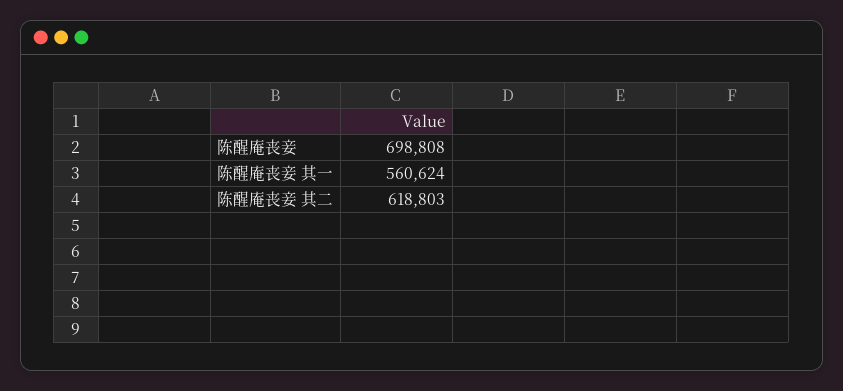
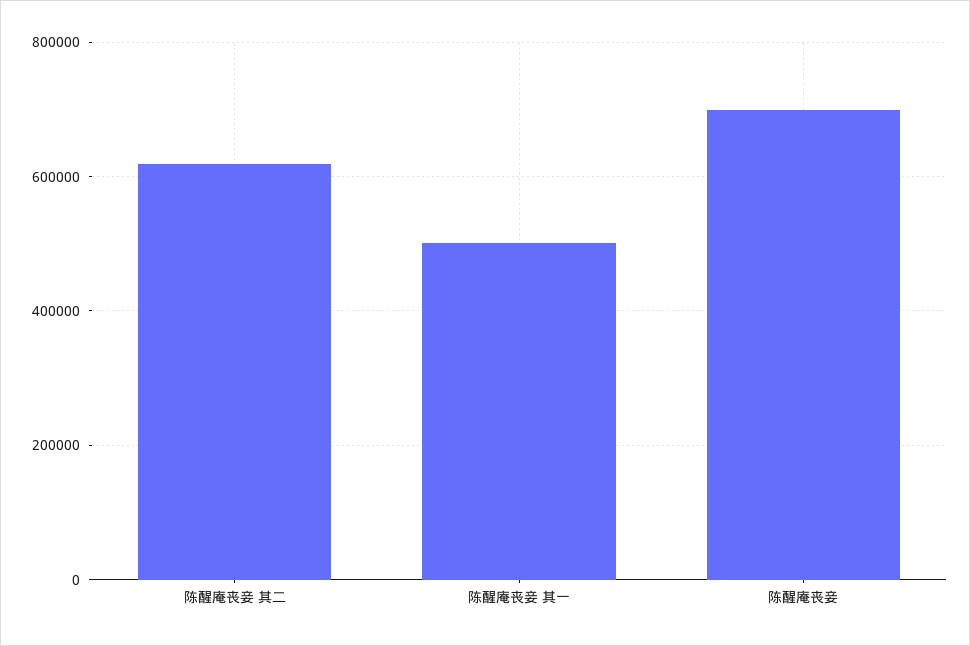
陈醒庵丧妾 其一: 560624 -> 500000

